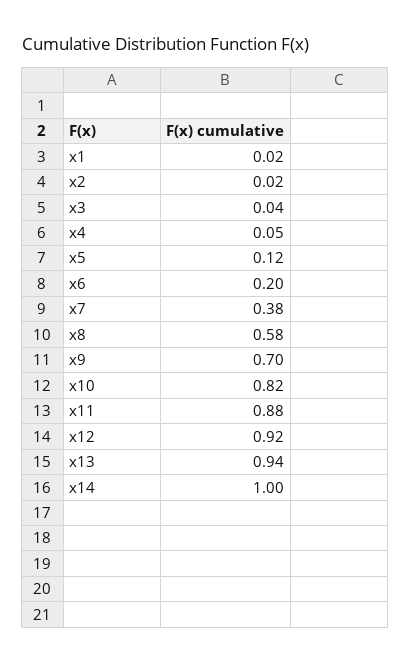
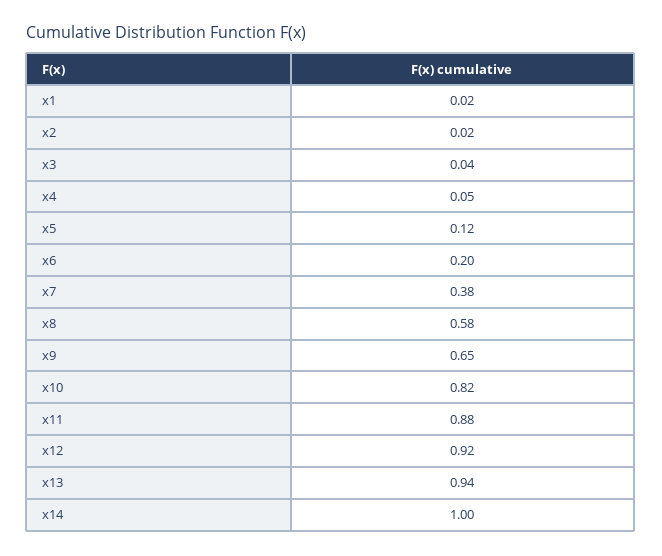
x9: 0.7 -> 0.65

